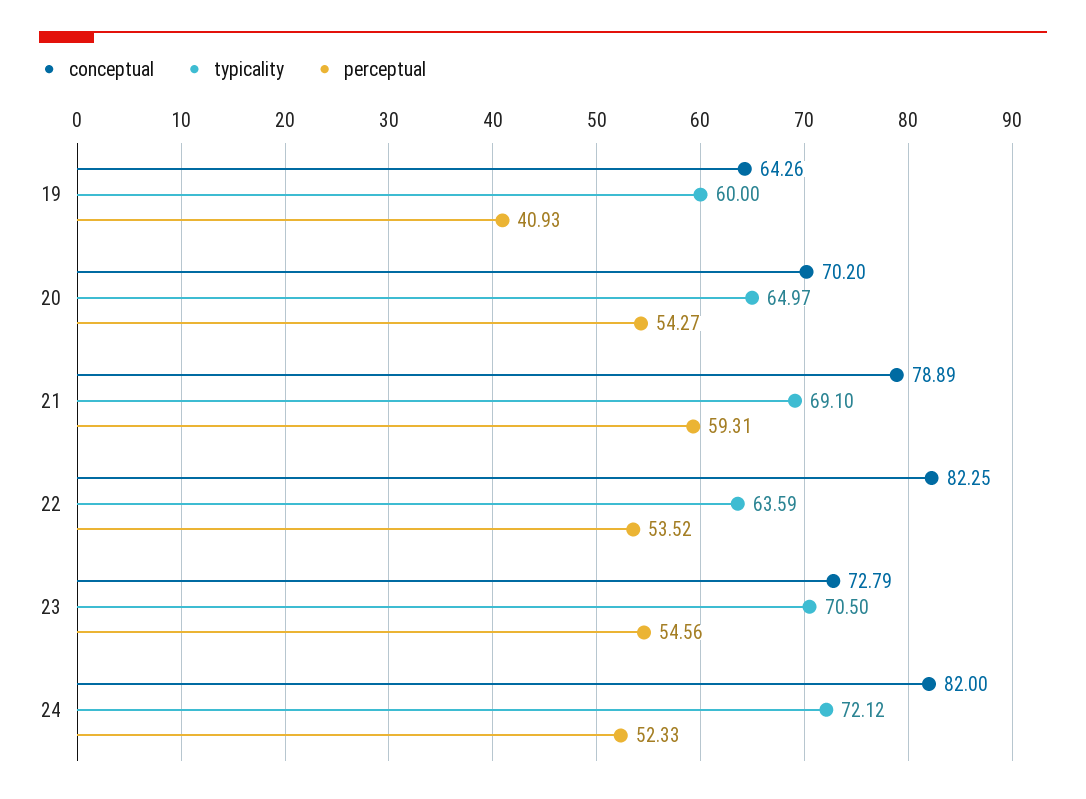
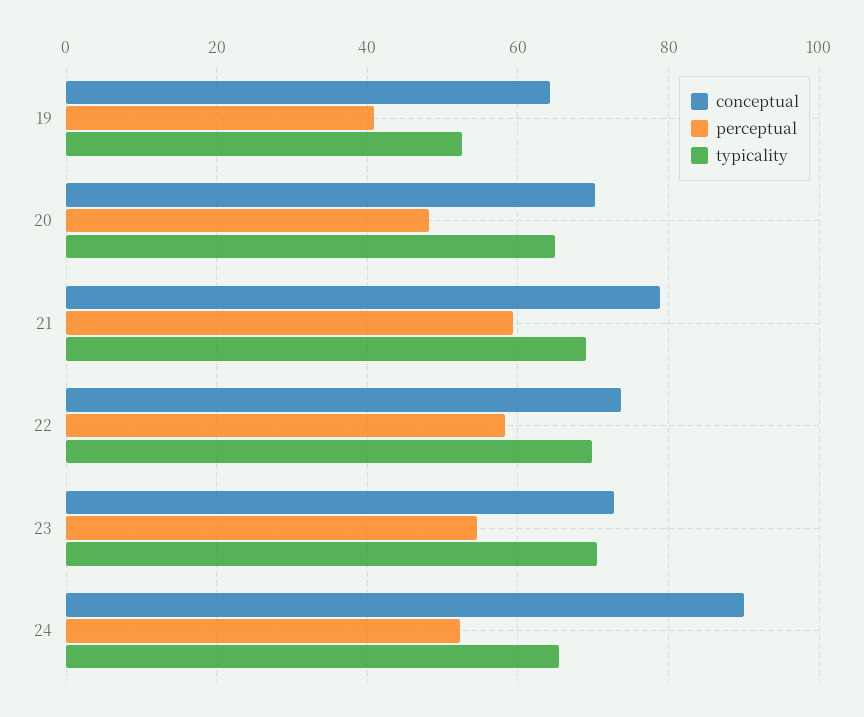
typicality, 19: 60 -> 52
perceptual, 20: 54.27 -> 48
conceptual, 22: 82.25 -> 74
typicality, 22: 63.59 -> 70
perceptual, 22: 53.52 -> 58
conceptual, 24: 82 -> 90
typicality, 24: 72.12 -> 66

